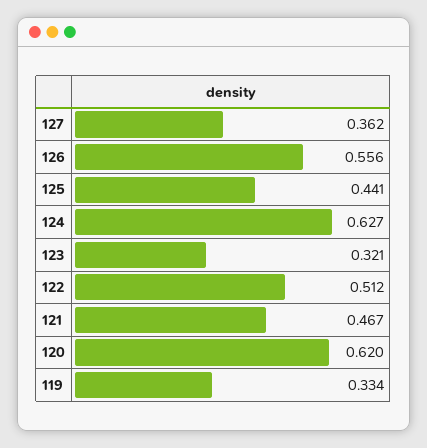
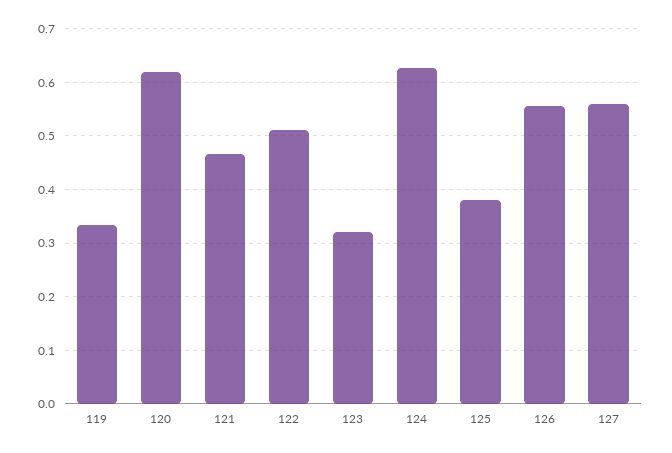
127: 0.362 -> 0.56
125: 0.441 -> 0.38

